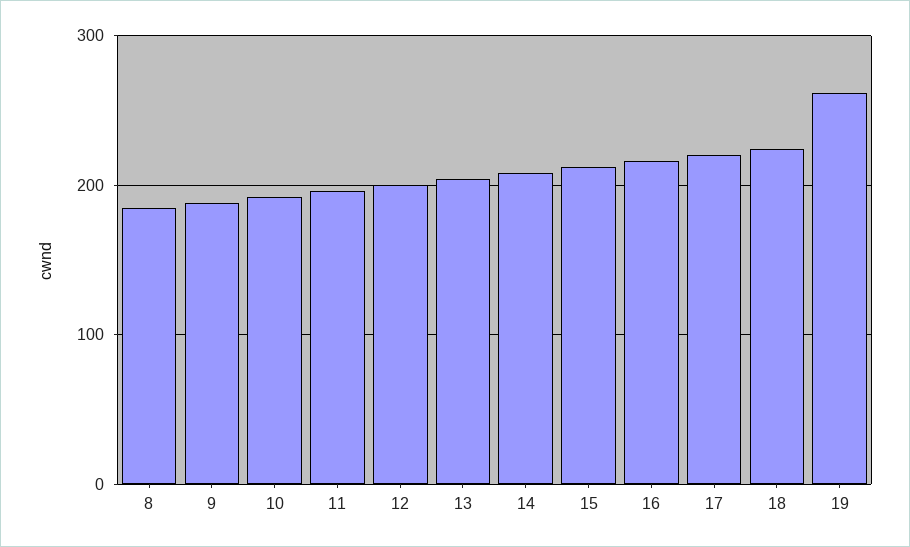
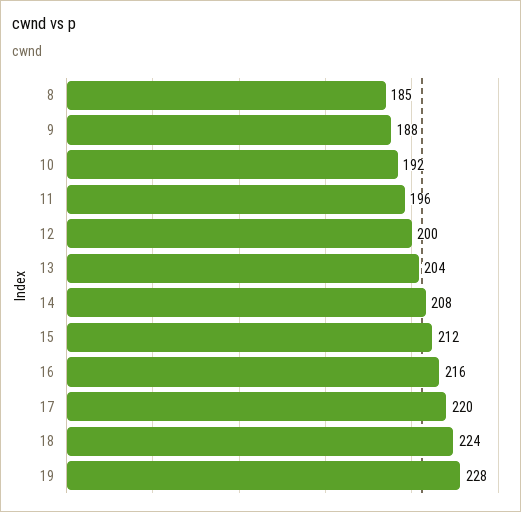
19: 260 -> 228

